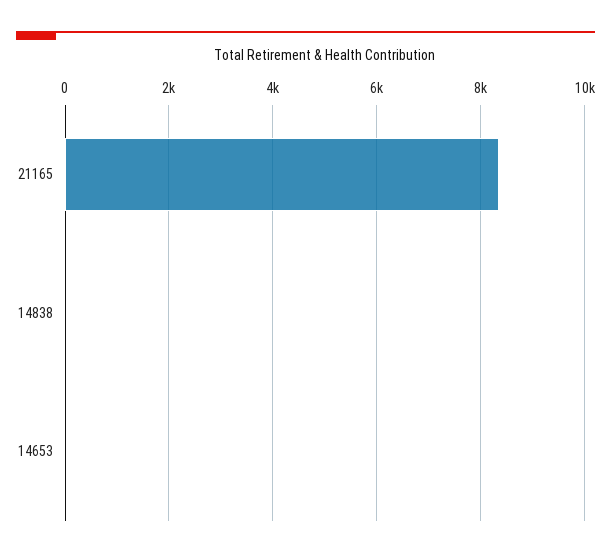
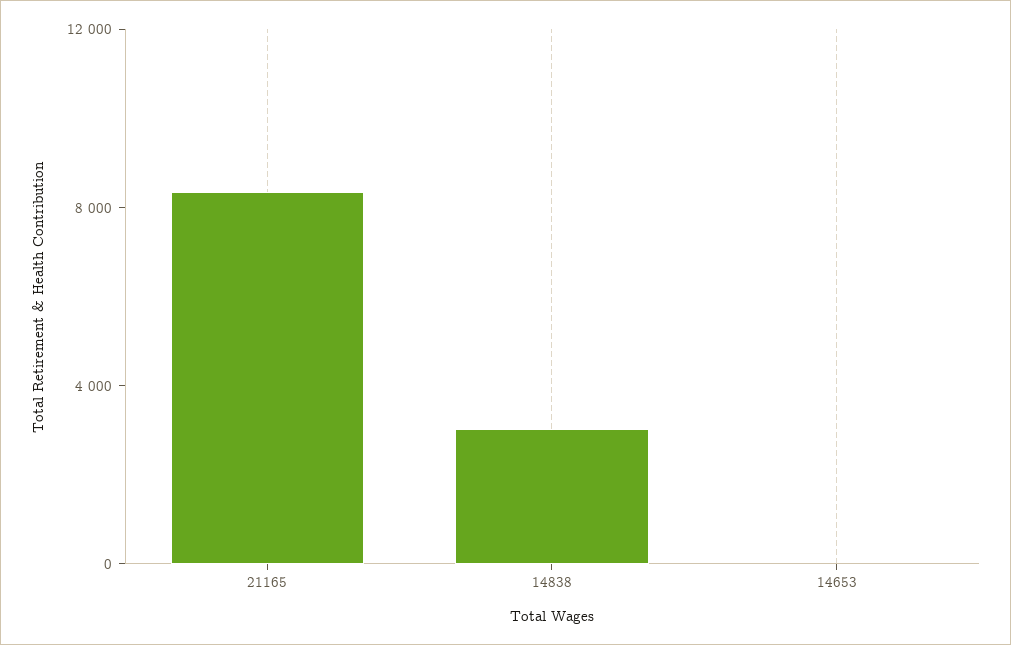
14838: 0 -> 3000

